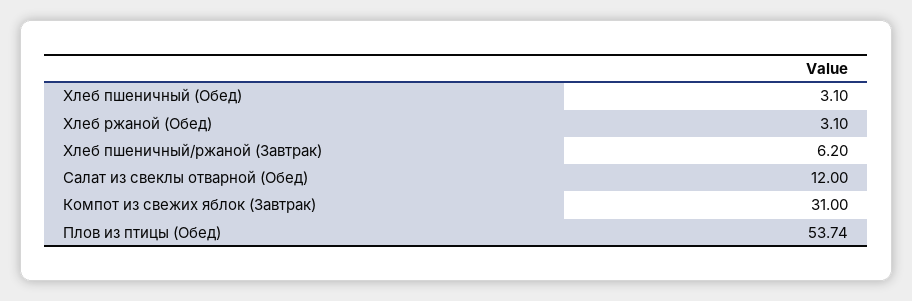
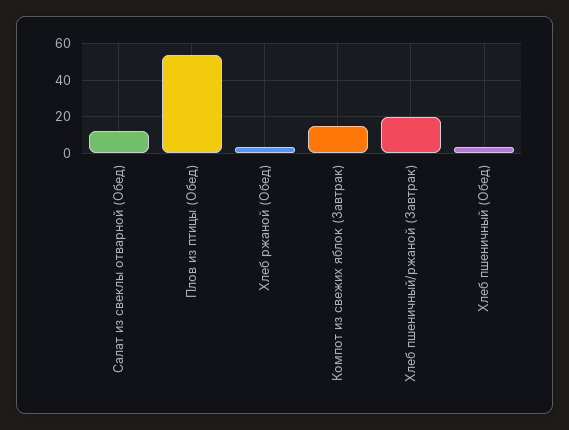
Хлеб пшеничный/ржаной (Завтрак): 6.2 -> 20
Компот из свежих яблок (Завтрак): 31 -> 15

